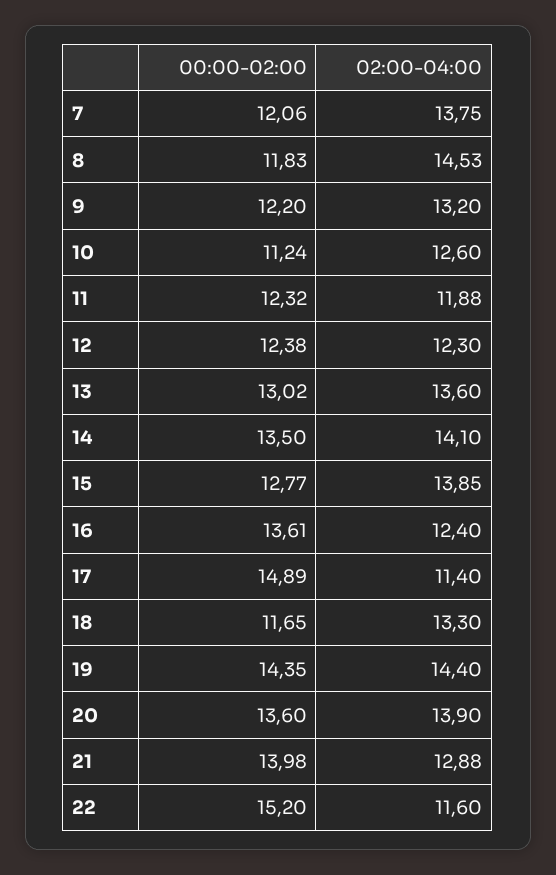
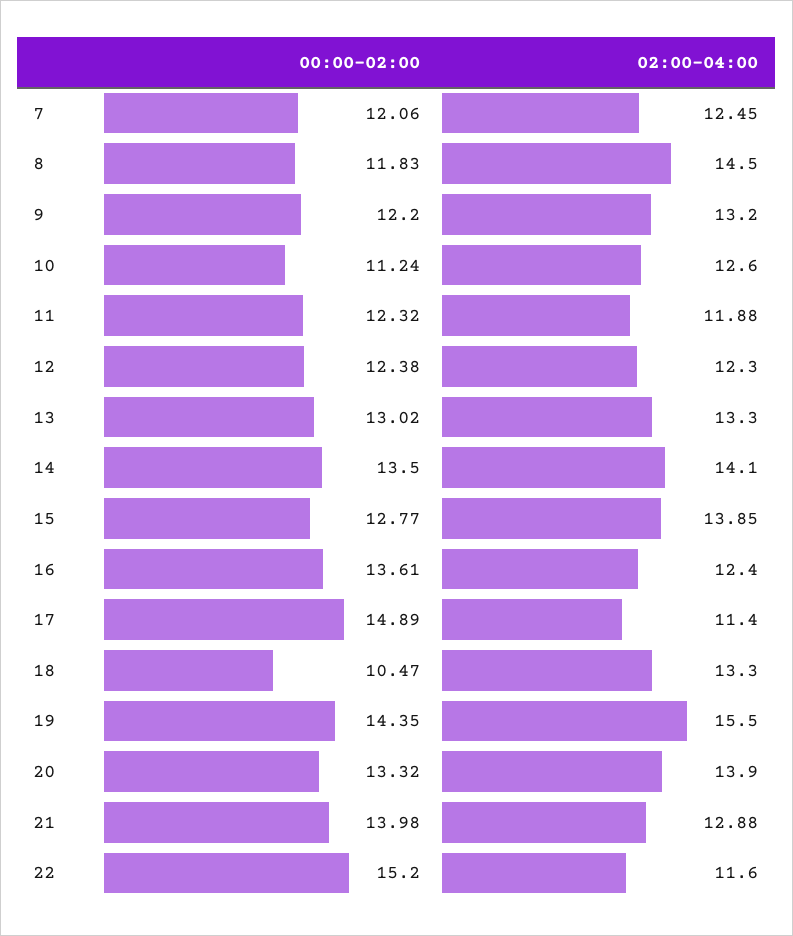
02:00-04:00, 7: 13.75 -> 12.45
02:00-04:00, 8: 14.53 -> 14.5
02:00-04:00, 13: 13.6 -> 13.3
00:00-02:00, 18: 11.65 -> 10.47
02:00-04:00, 19: 14.4 -> 15.5
00:00-02:00, 20: 13.6 -> 13.32

